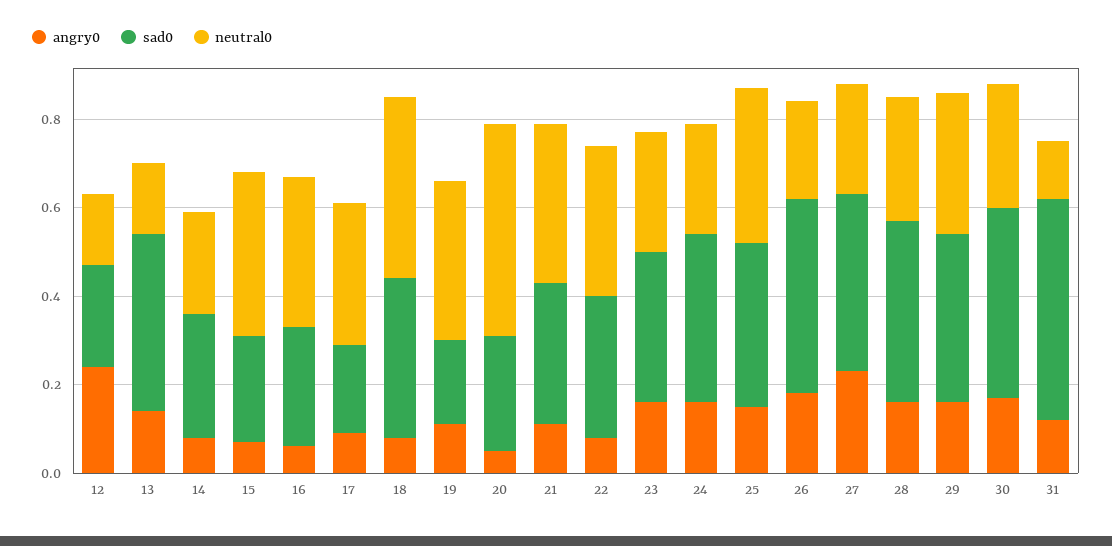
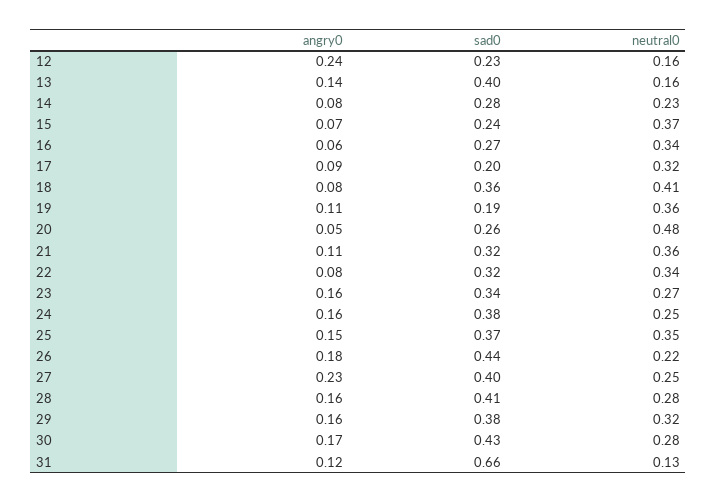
sad0, 31: 0.5 -> 0.66

